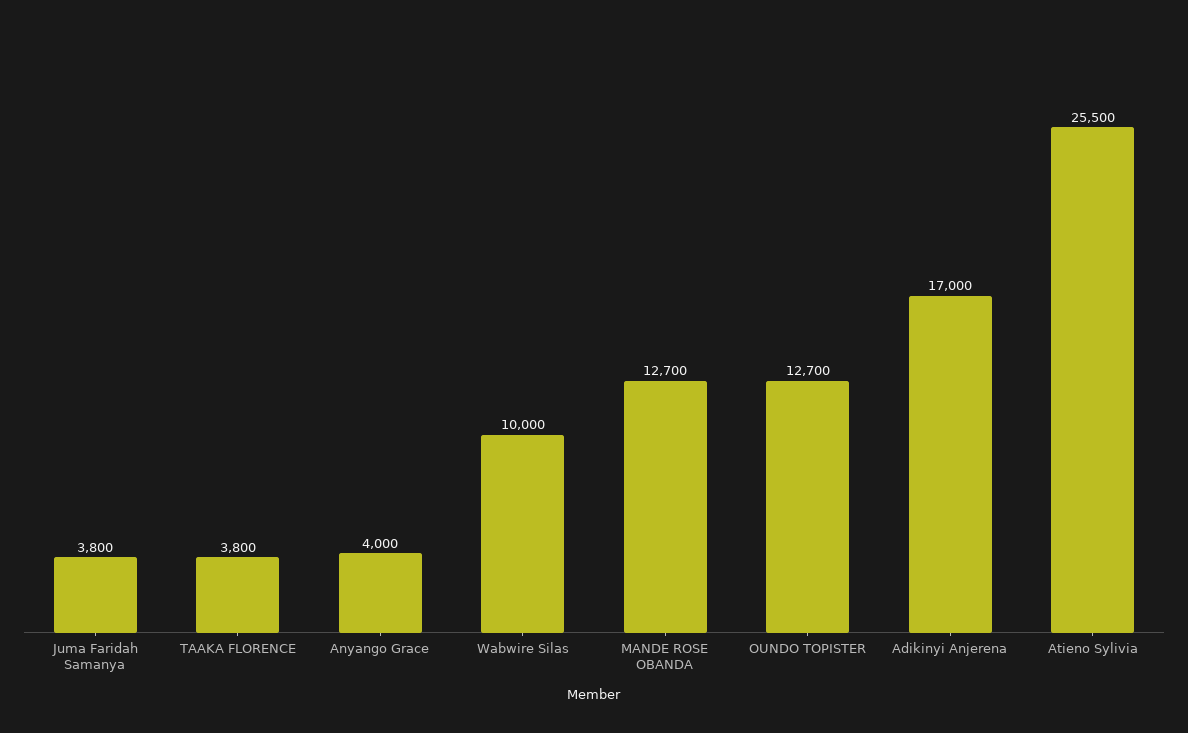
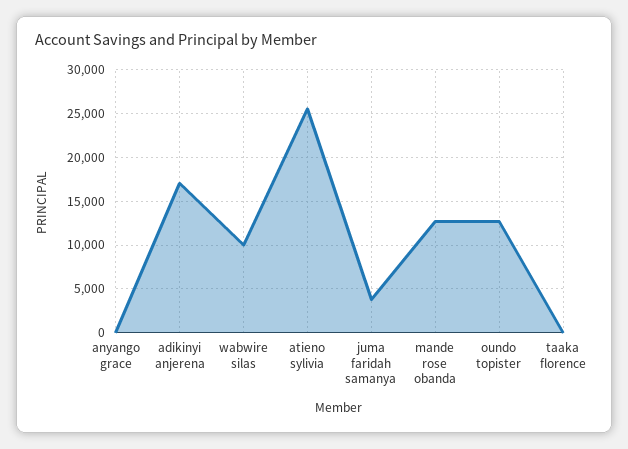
TAAKA FLORENCE: 3800 -> 0
Anyango Grace: 4000 -> 0

